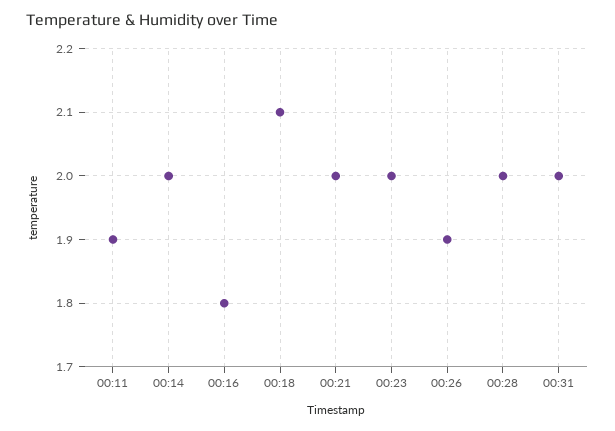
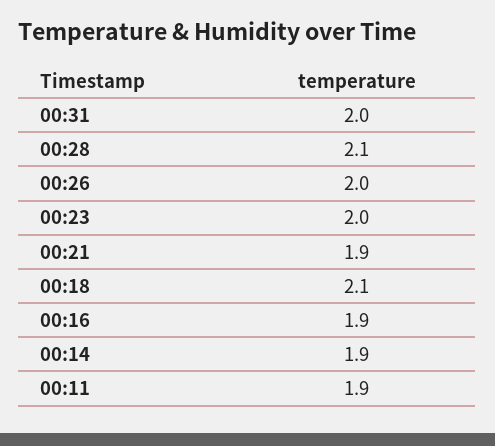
00:14: 2 -> 1.9
00:16: 1.8 -> 1.9
00:21: 2 -> 1.9
00:26: 1.9 -> 2
00:28: 2 -> 2.1

